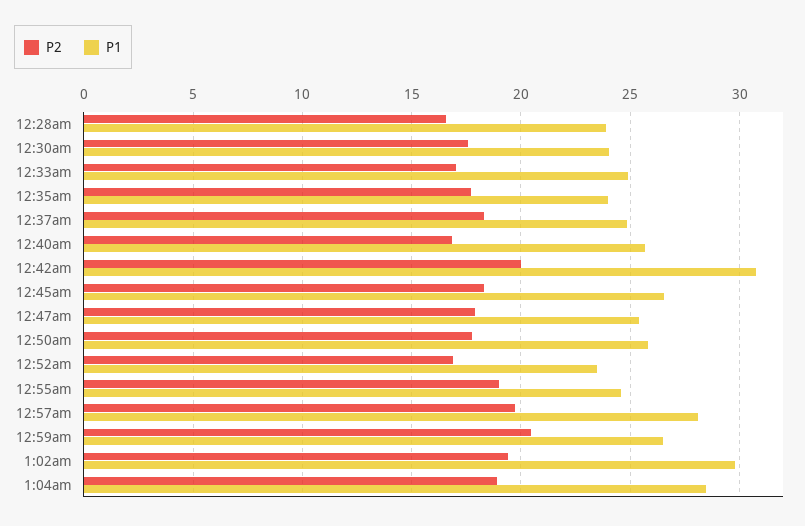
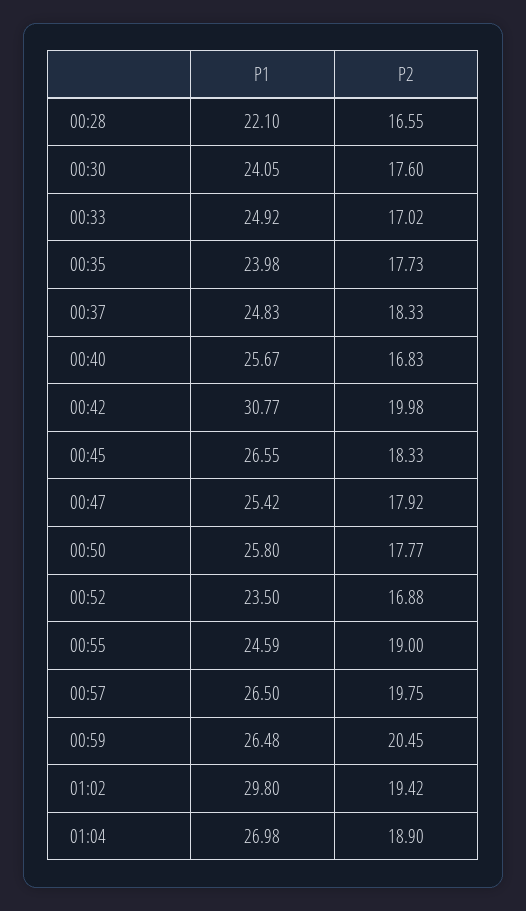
P1, 12:28am: 24 -> 22.1
P1, 12:57am: 28 -> 26.5
P1, 1:04am: 28.5 -> 26.98

